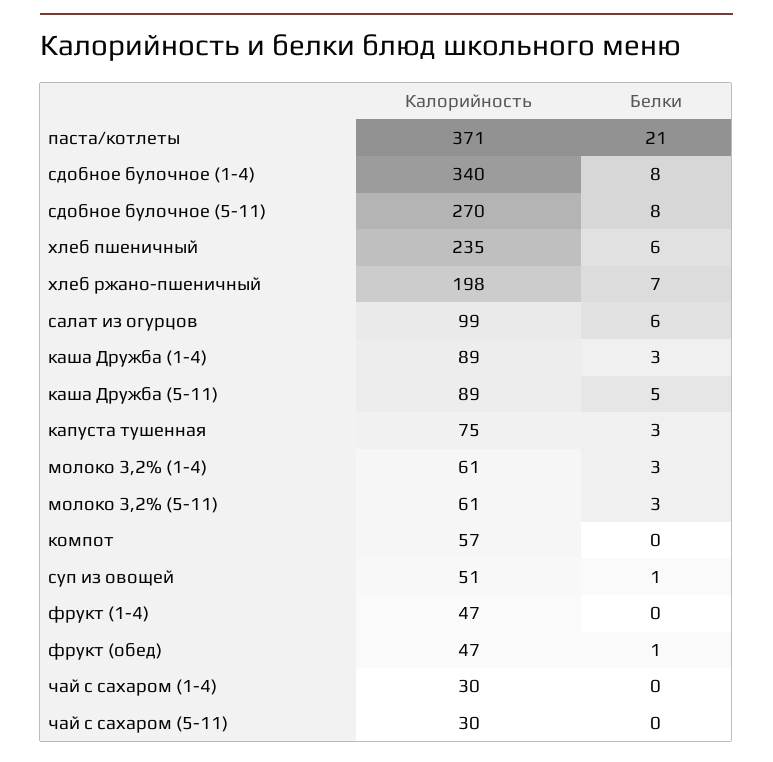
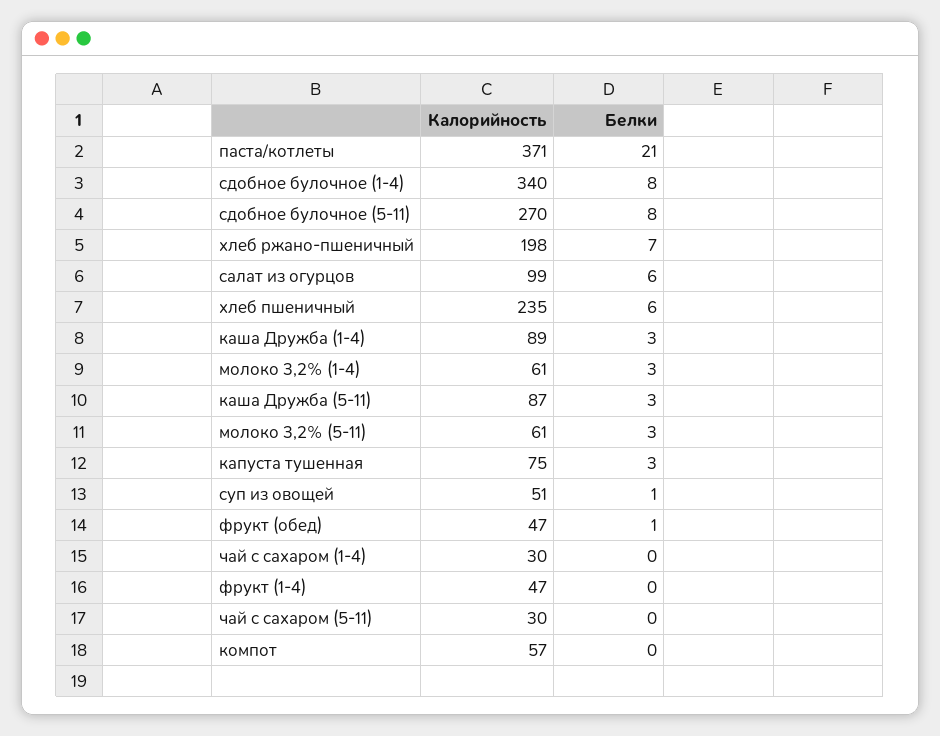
Калорийность, каша Дружба (5-11): 89 -> 87
Белки, каша Дружба (5-11): 5 -> 3

